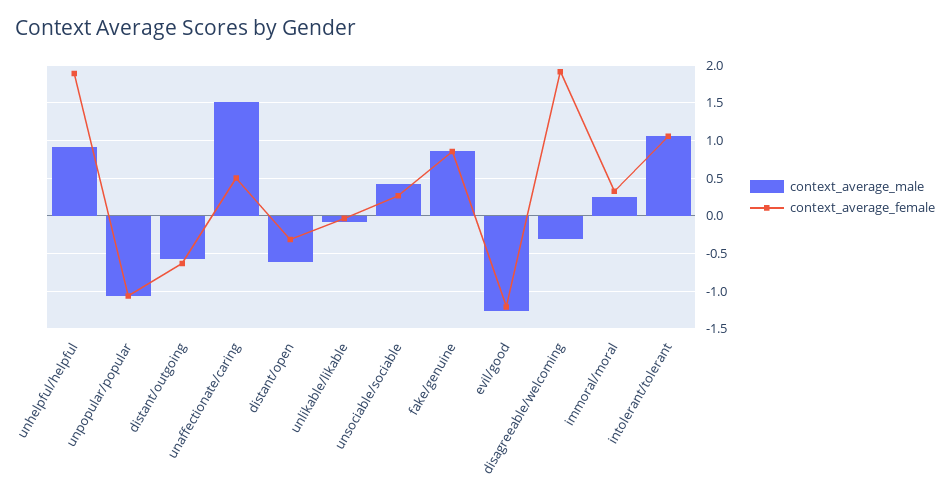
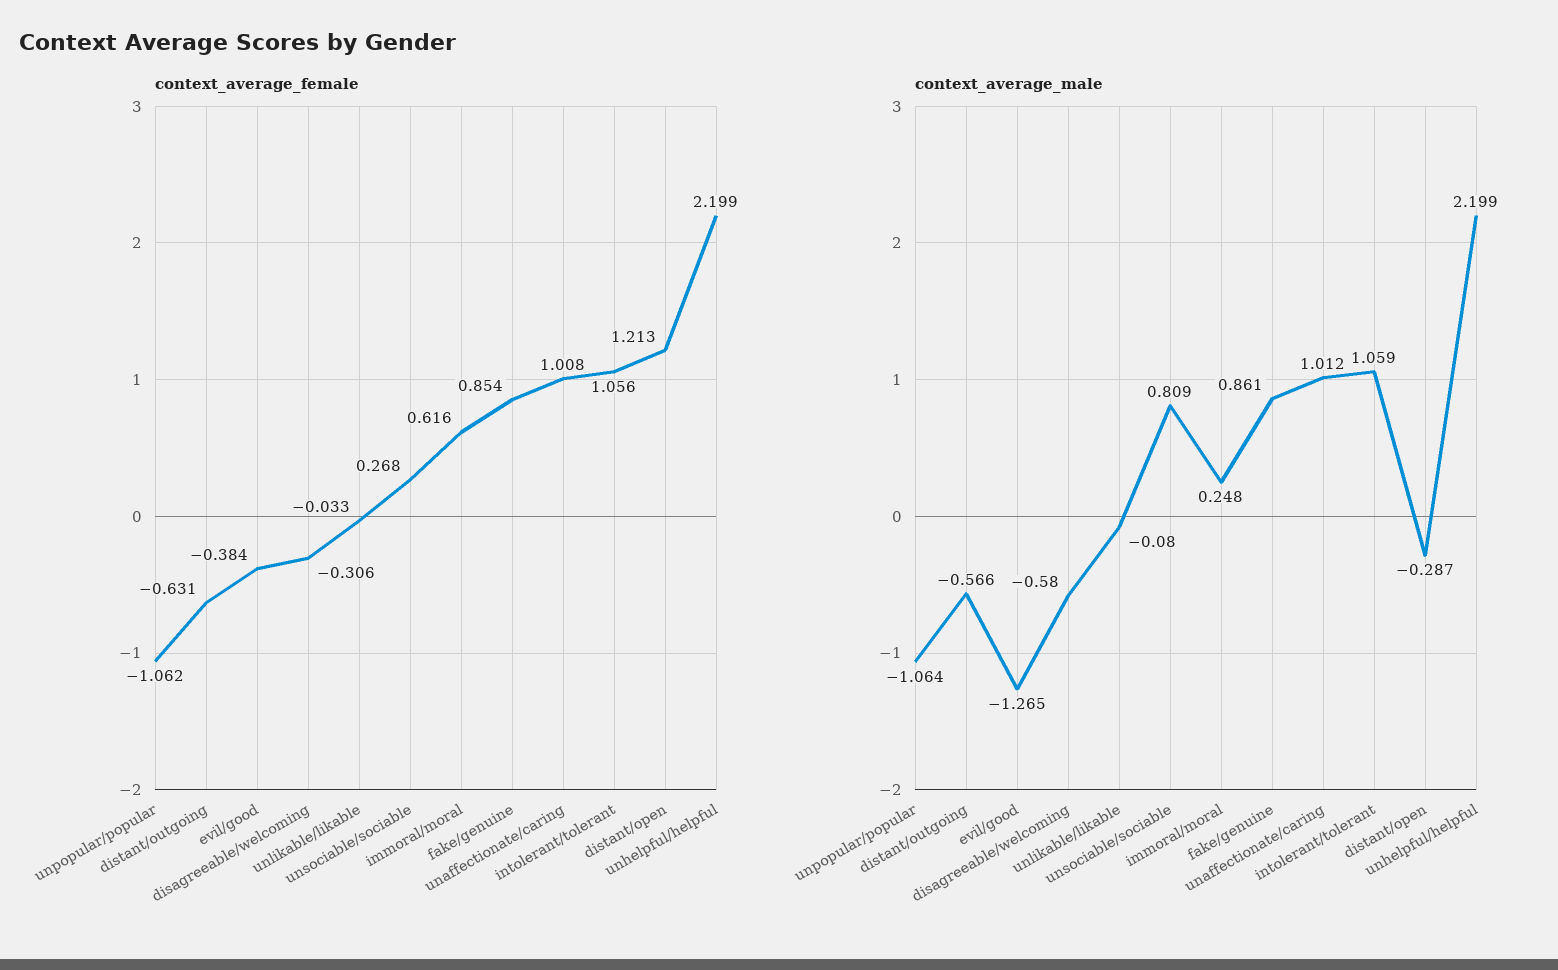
context_average_male, unhelpful/helpful: 0.9 -> 2.199
context_average_female, unhelpful/helpful: 1.9 -> 2.199
context_average_male, unaffectionate/caring: 1.5 -> 1.012
context_average_female, unaffectionate/caring: 0.5 -> 1.008
context_average_male, distant/open: -0.6 -> -0.287
context_average_female, distant/open: -0.3 -> 1.213
context_average_male, unsociable/sociable: 0.4 -> 0.809
context_average_female, evil/good: -1.2 -> -0.384
context_average_male, disagreeable/welcoming: -0.3 -> -0.58
context_average_female, disagreeable/welcoming: 1.9 -> -0.306
context_average_female, immoral/moral: 0.3 -> 0.616

